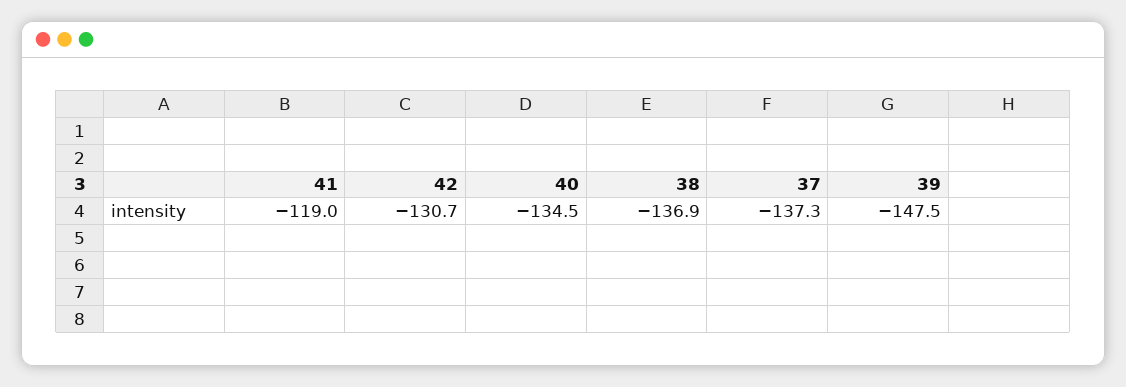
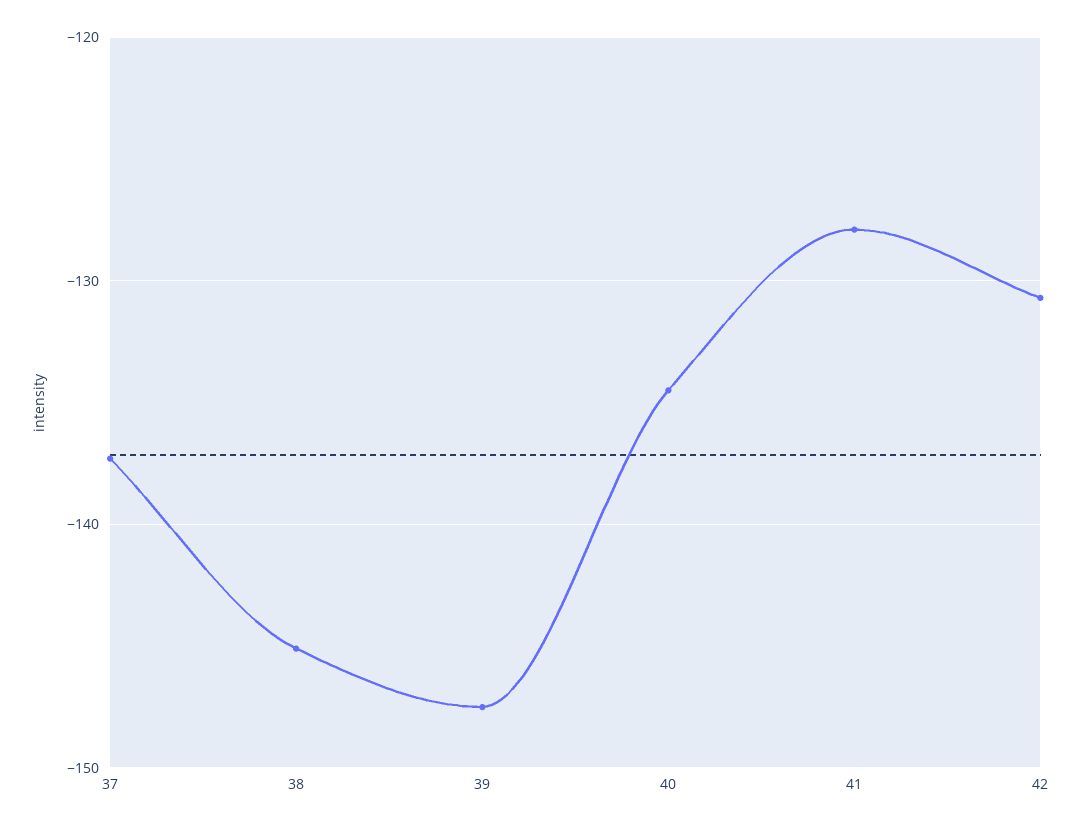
41: -119 -> -128
38: -136.9 -> -145

